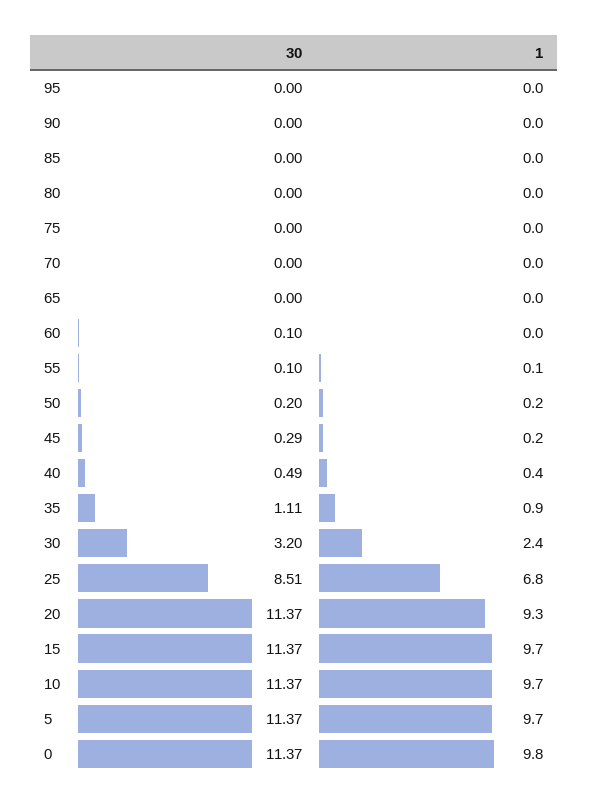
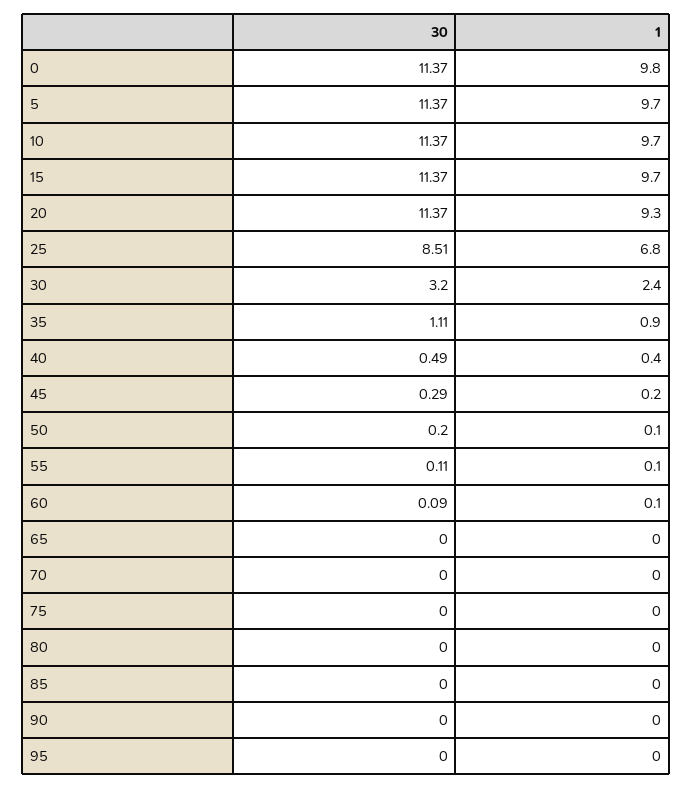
30, 60: 0.1 -> 0.09
1, 60: 0 -> 0.1
30, 55: 0.1 -> 0.11
1, 50: 0.2 -> 0.1

